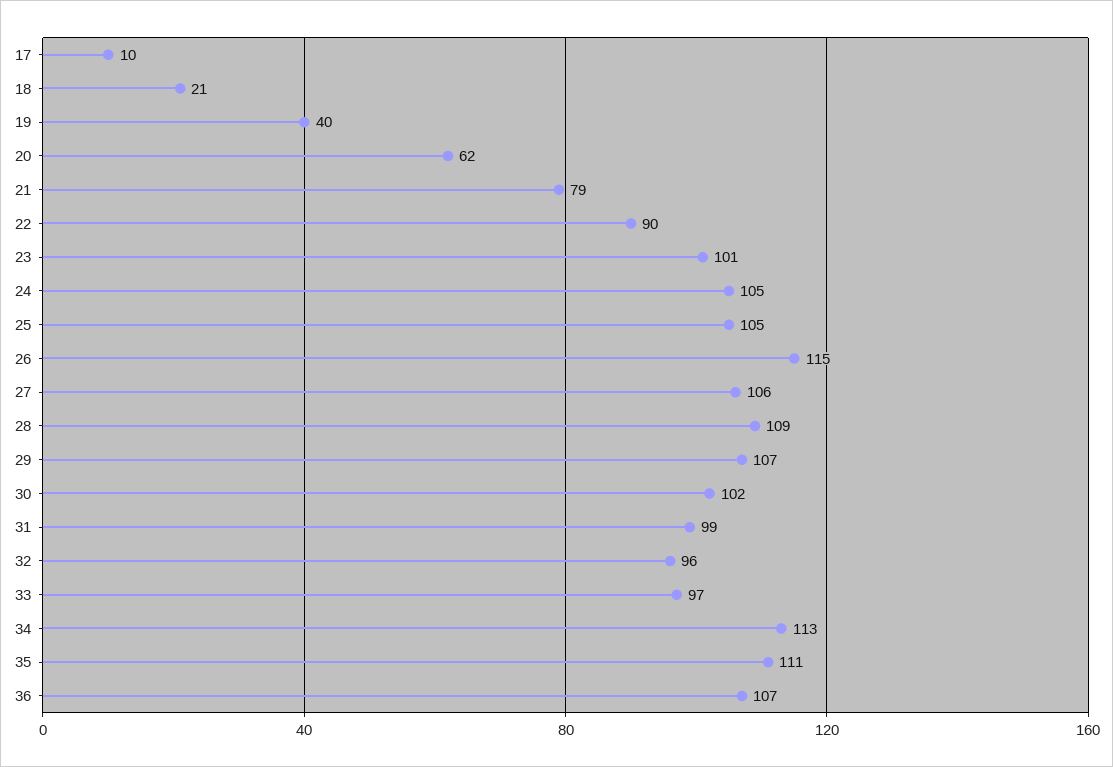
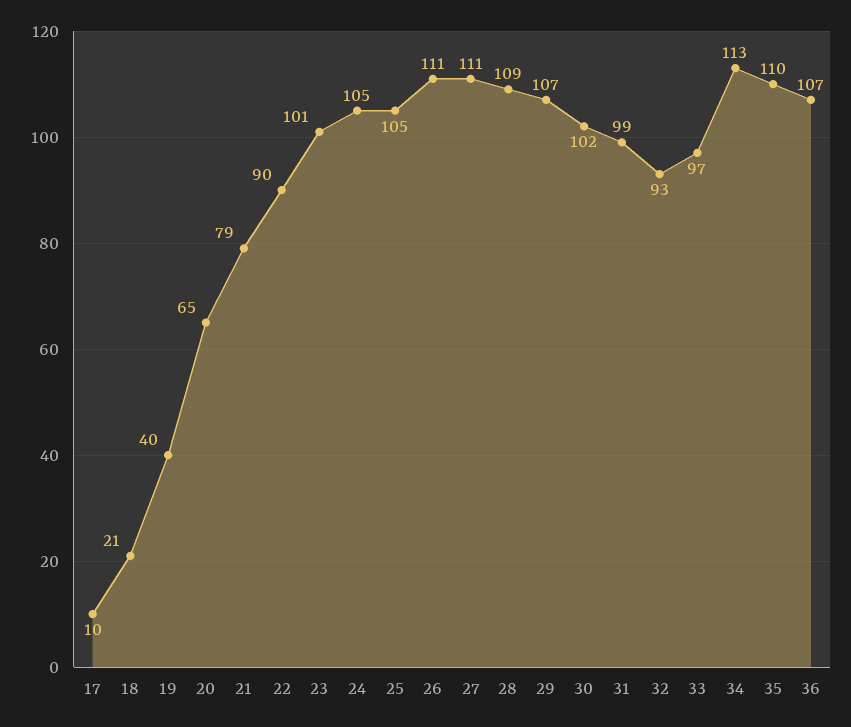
20: 62 -> 65
26: 115 -> 111
27: 106 -> 111
32: 96 -> 93
35: 111 -> 110

